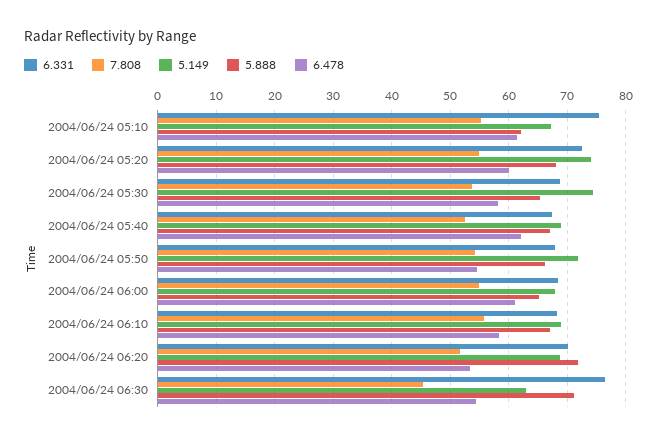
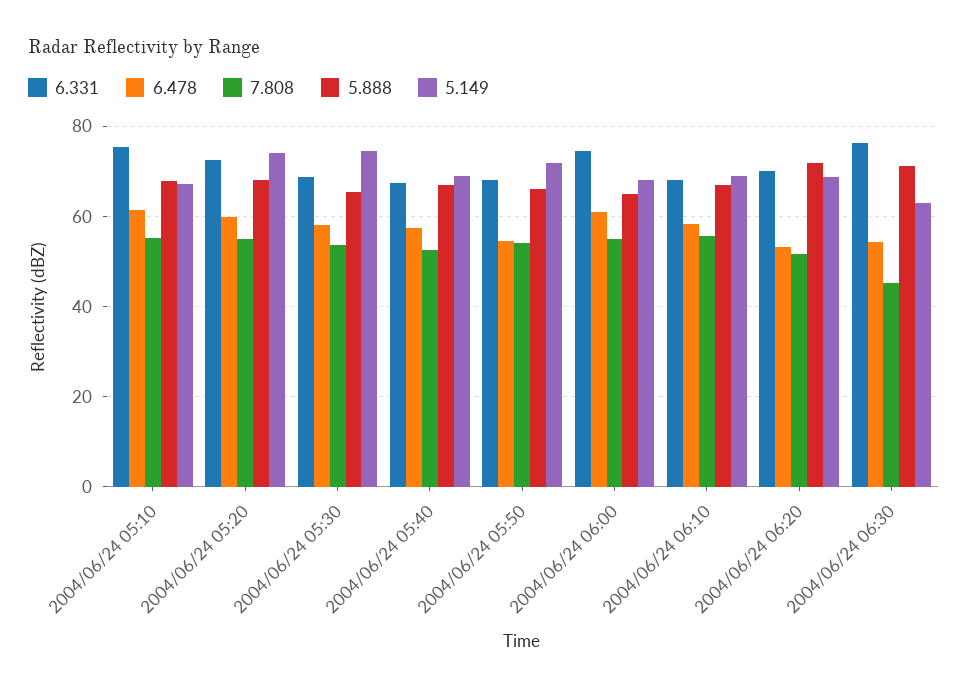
5.888, 2004/06/24 05:10: 62 -> 68
6.478, 2004/06/24 05:40: 62 -> 58
6.331, 2004/06/24 06:00: 68 -> 74

